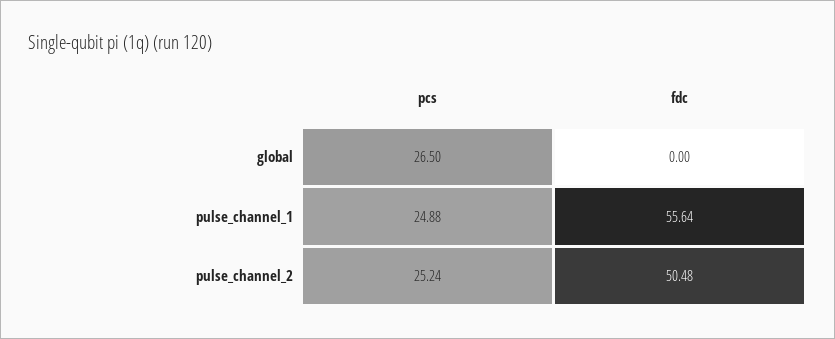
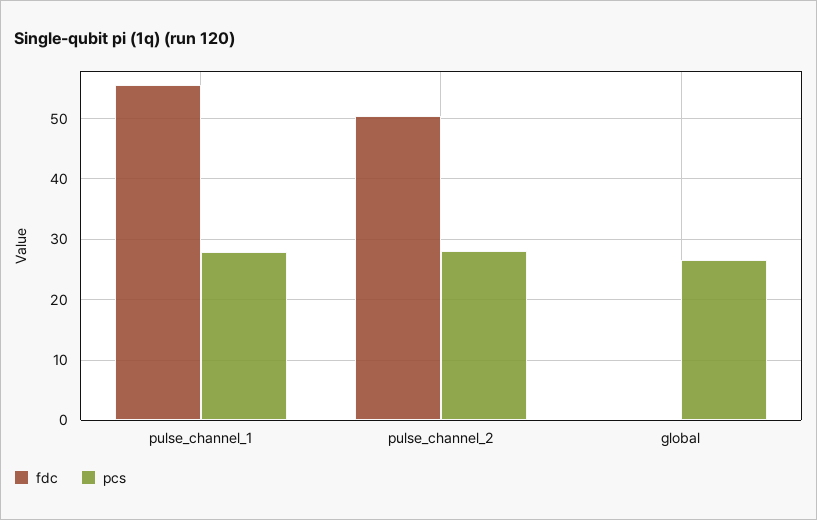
pcs, pulse_channel_1: 24.88 -> 28
pcs, pulse_channel_2: 25.24 -> 28

